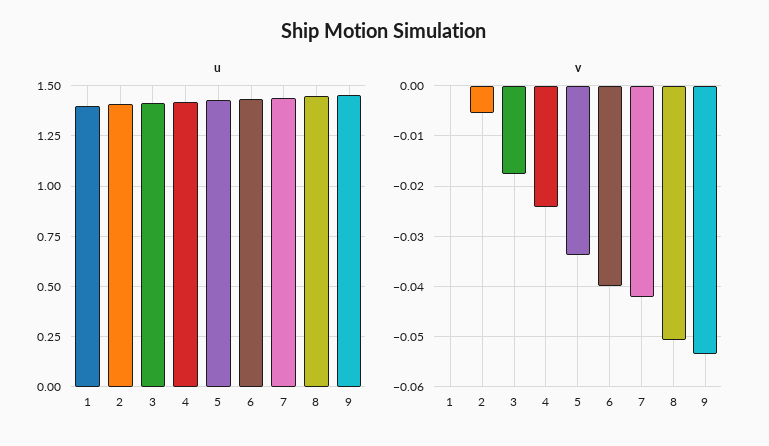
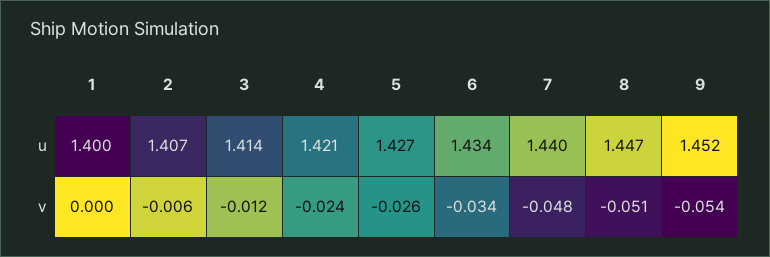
v, 3: -0.018 -> -0.012
v, 5: -0.034 -> -0.026
v, 6: -0.04 -> -0.034
v, 7: -0.042 -> -0.048

